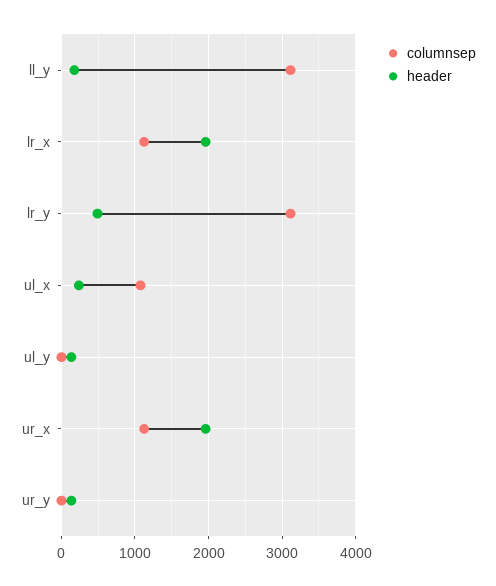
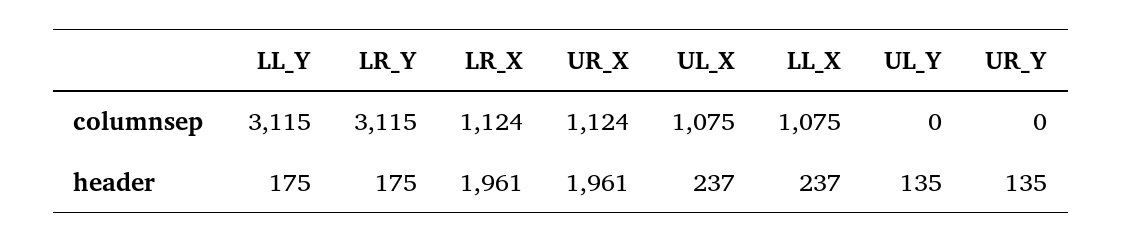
header, lr_y: 500 -> 175
columnsep, LL_X: none -> 1075
header, LL_X: none -> 237

